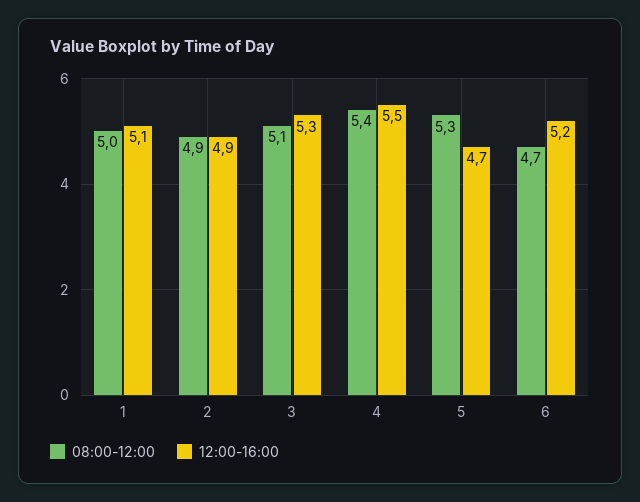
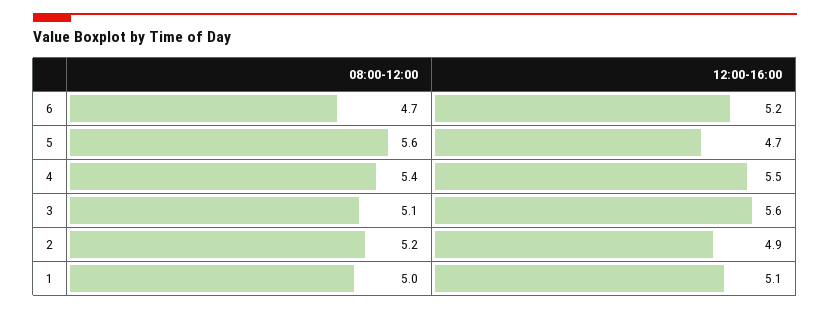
08:00-12:00, 2: 4.9 -> 5.2
12:00-16:00, 3: 5.3 -> 5.6
08:00-12:00, 5: 5.3 -> 5.6

